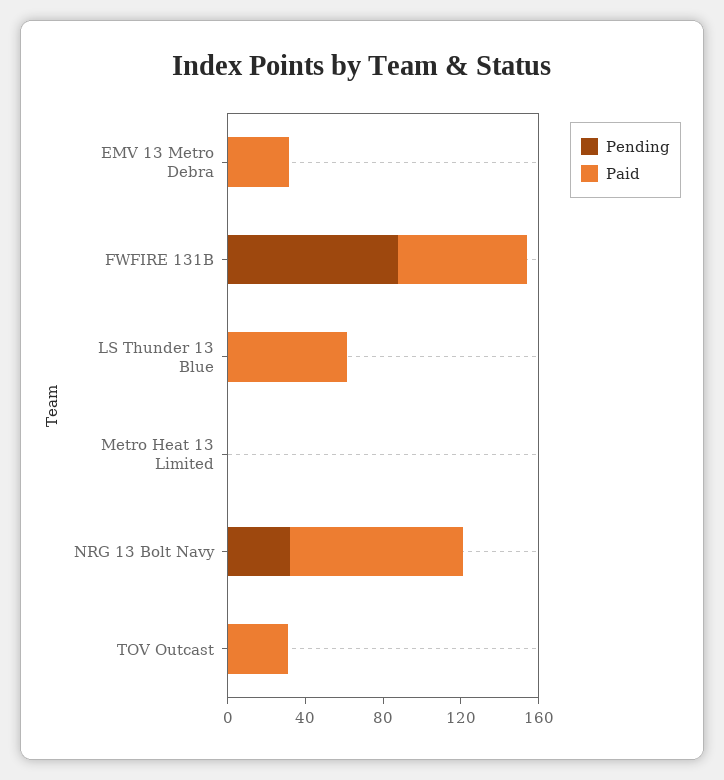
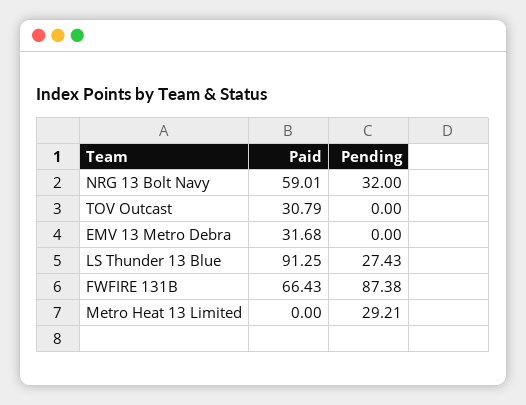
Pending, LS Thunder 13 Blue: 0 -> 27.43
Paid, LS Thunder 13 Blue: 60 -> 91.25
Pending, Metro Heat 13 Limited: 0 -> 29.21
Paid, NRG 13 Bolt Navy: 90 -> 59.01

